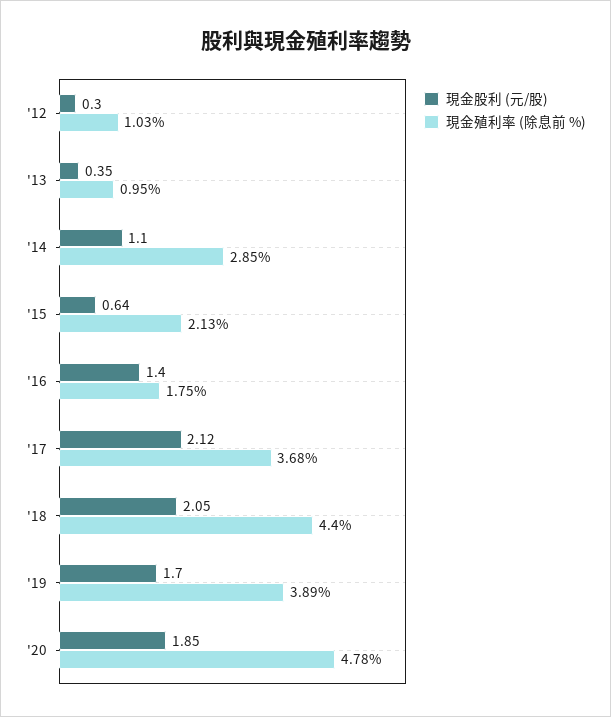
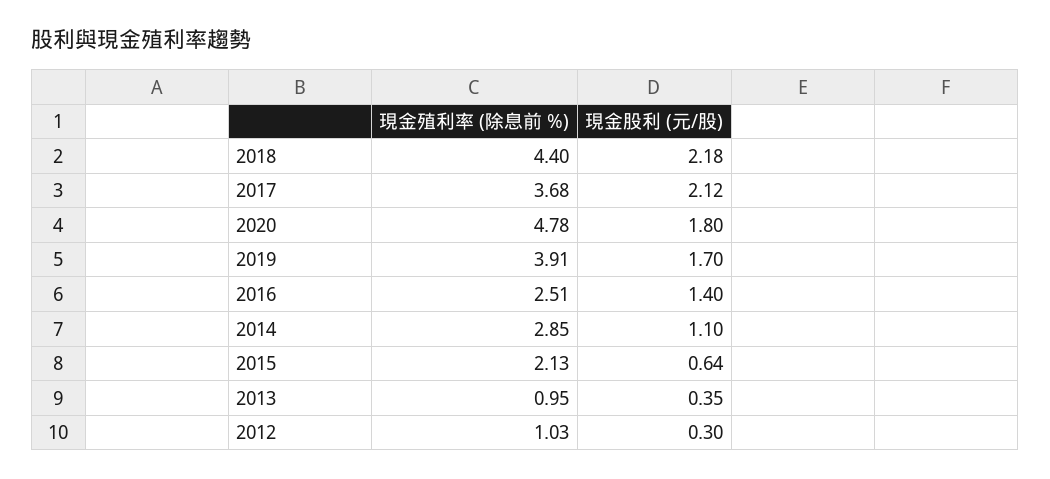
現金殖利率 (除息前 %), '16: 1.75 -> 2.51
現金股利 (元/股), '18: 2.05 -> 2.18
現金殖利率 (除息前 %), '19: 3.89 -> 3.91
現金股利 (元/股), '20: 1.85 -> 1.8

